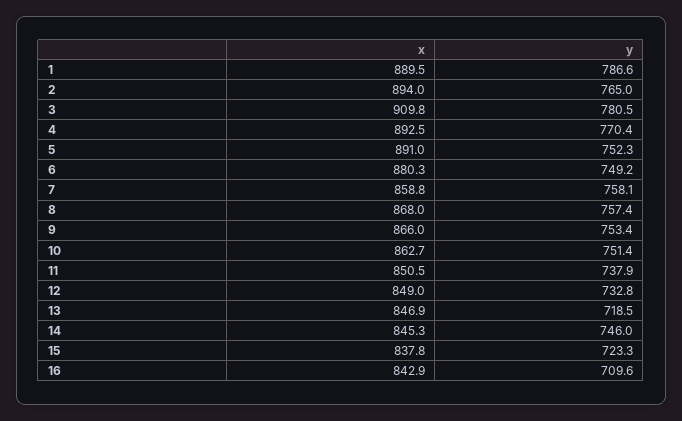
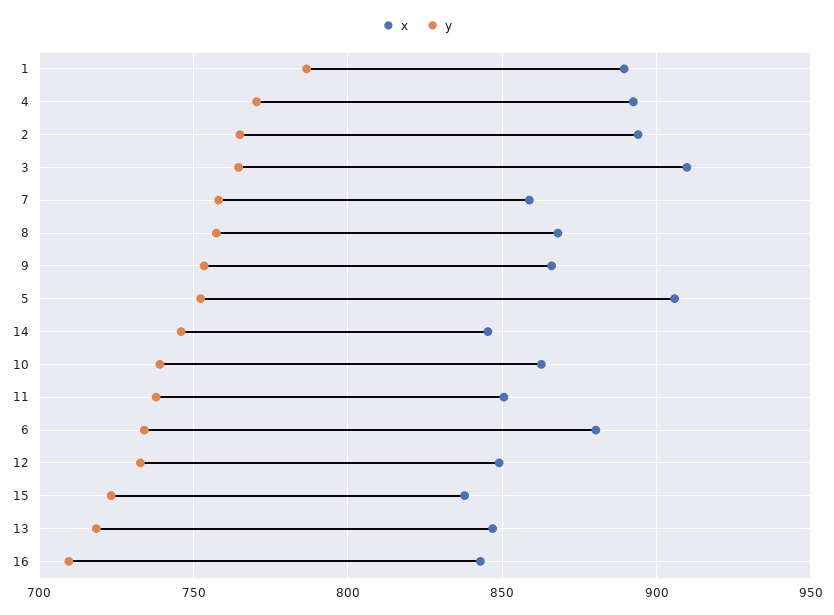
y, 3: 780.5 -> 765
x, 5: 891 -> 905
y, 6: 749.2 -> 735
y, 10: 751.4 -> 740

